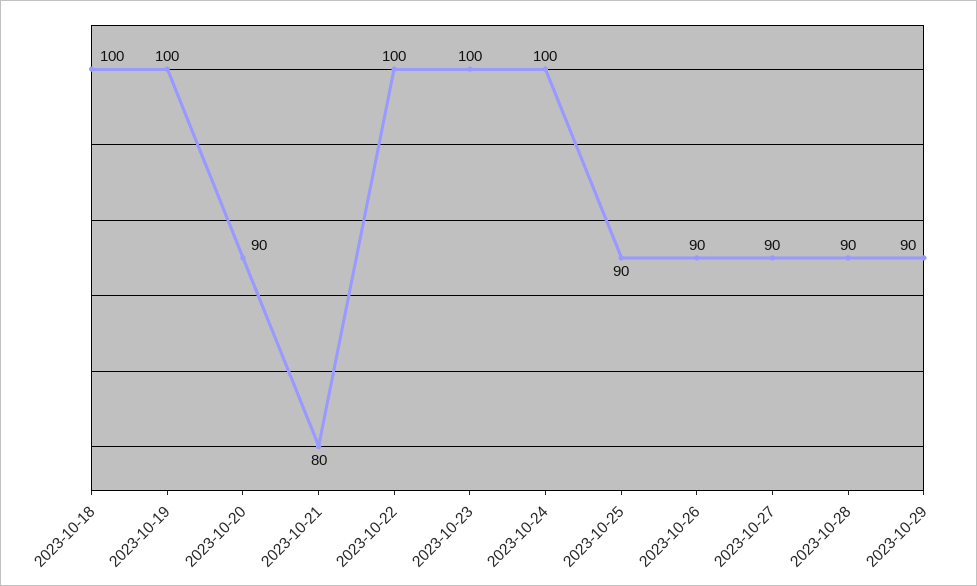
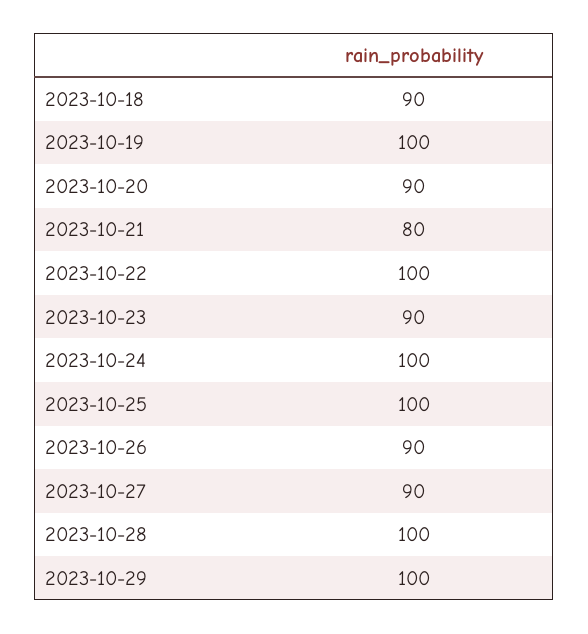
2023-10-18: 100 -> 90
2023-10-23: 100 -> 90
2023-10-25: 90 -> 100
2023-10-28: 90 -> 100
2023-10-29: 90 -> 100

